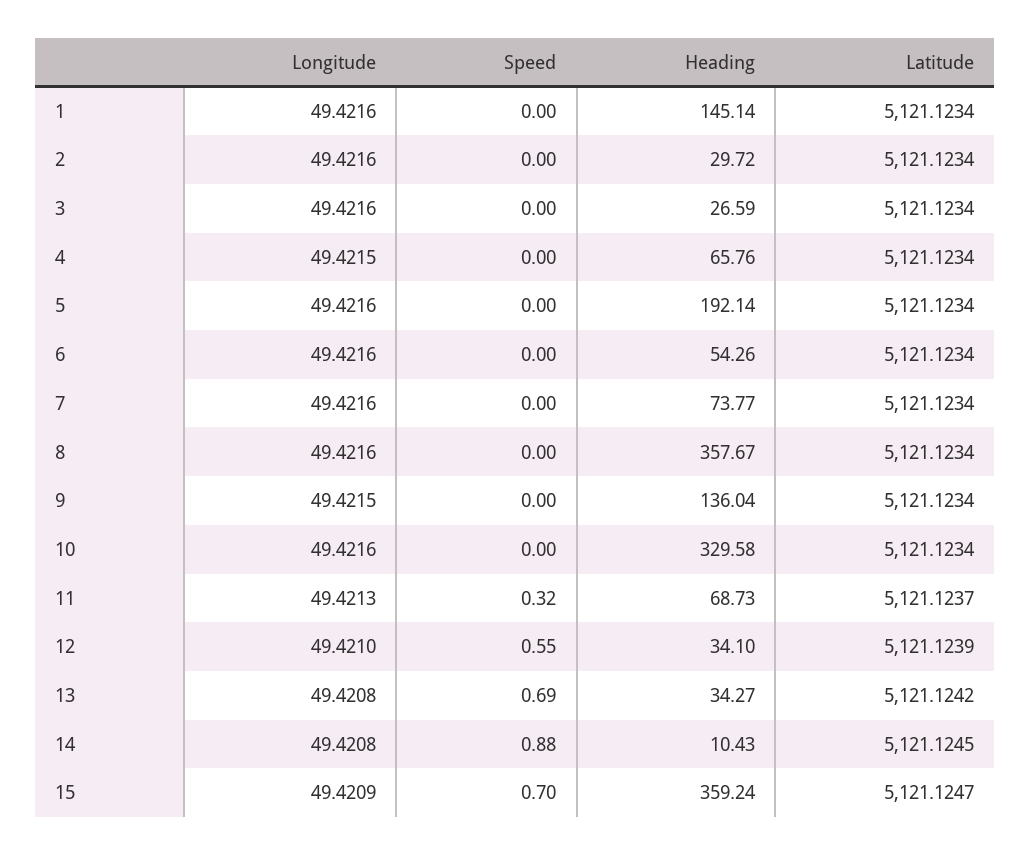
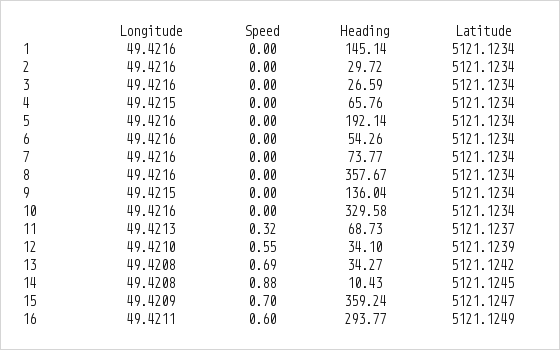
Longitude, 16: none -> 49.4211
Speed, 16: none -> 0.6
Heading, 16: none -> 293.77
Latitude, 16: none -> 5121.1249

